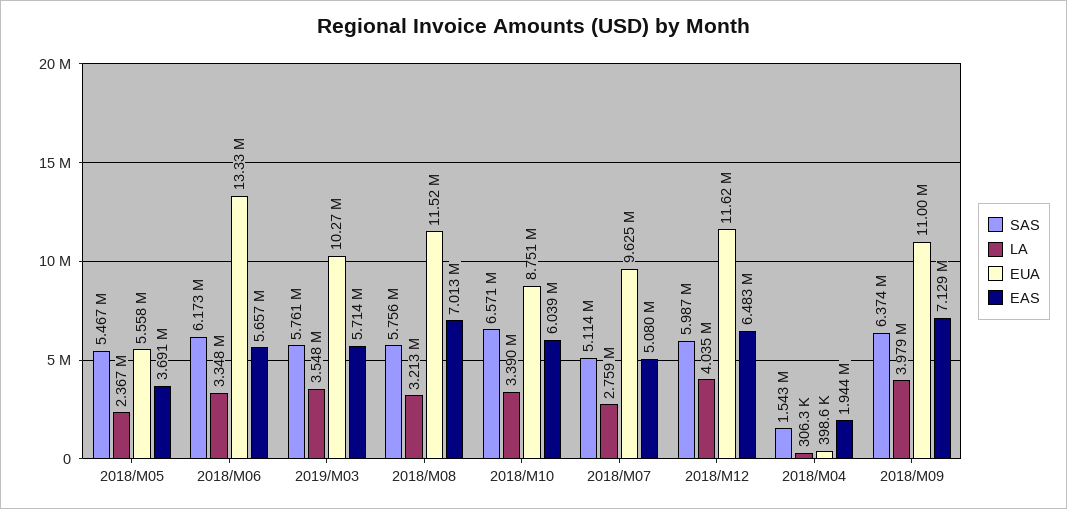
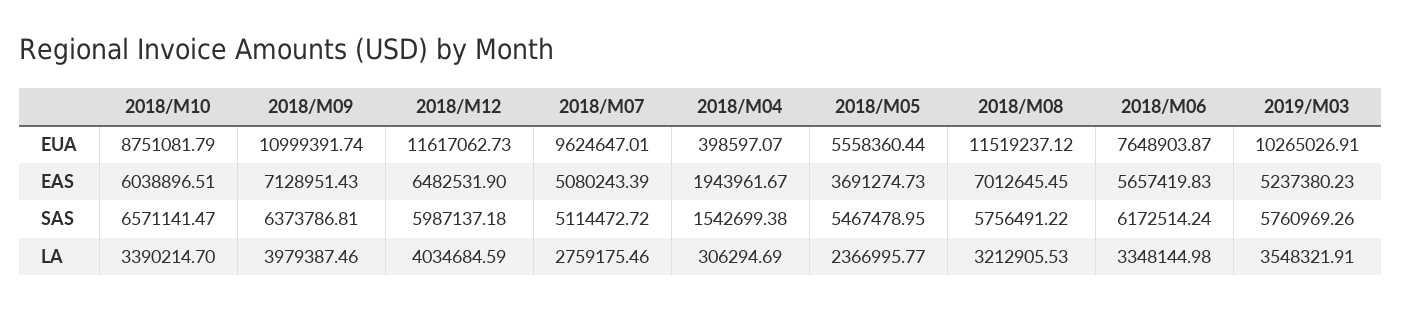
EUA, 2018/M06: 13330000 -> 7648903.87
EAS, 2019/M03: 5714000 -> 5237380.23

